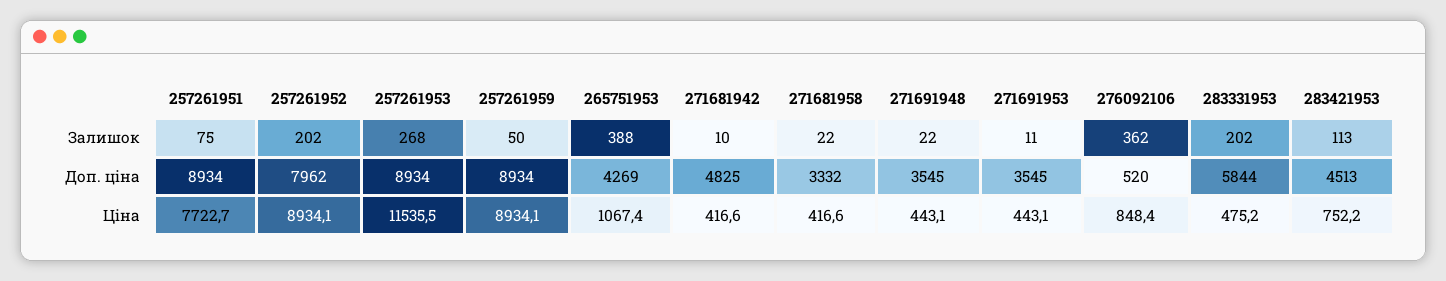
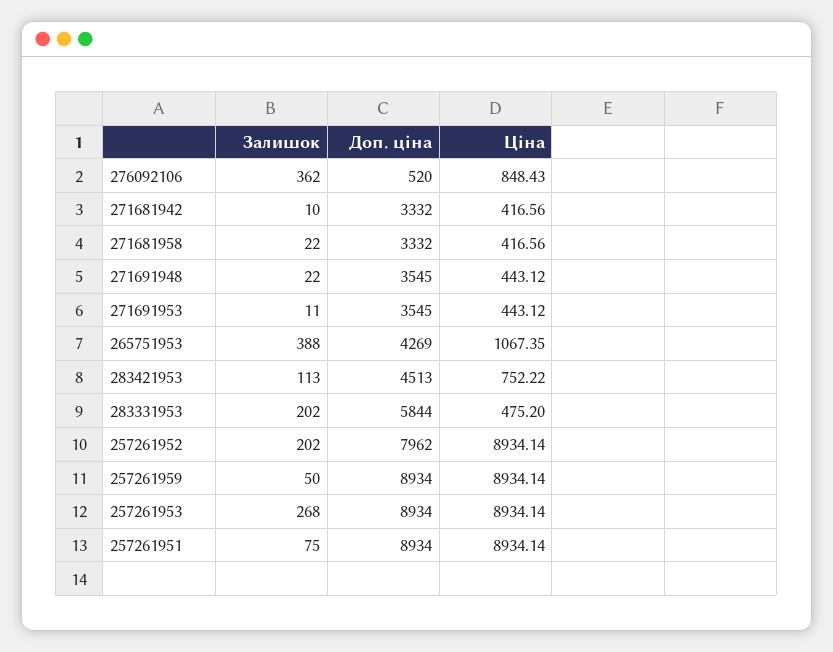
271681942, Доп. ціна: 4825 -> 3332
257261951, Ціна: 7722.7 -> 8934.14
257261953, Ціна: 11535.5 -> 8934.14

